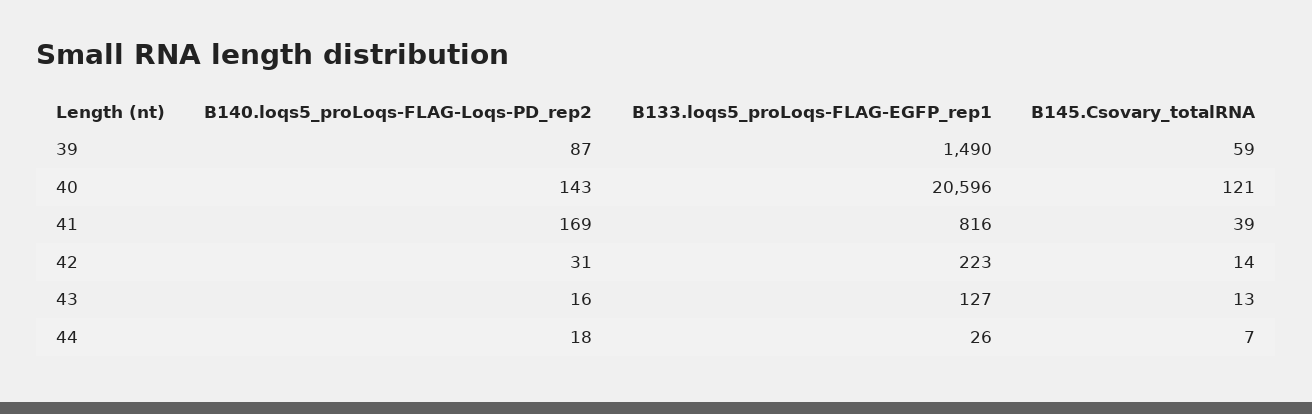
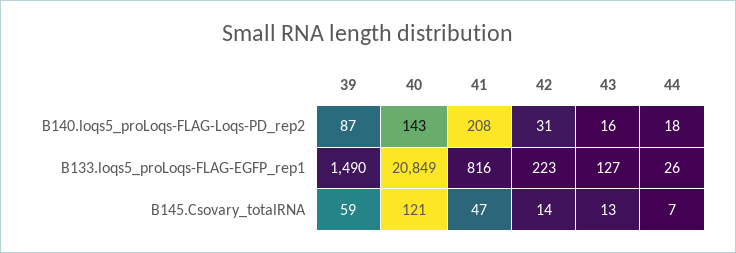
B133.loqs5_proLoqs-FLAG-EGFP_rep1, 40: 20596 -> 20849
B140.loqs5_proLoqs-FLAG-Loqs-PD_rep2, 41: 169 -> 208
B145.Csovary_totalRNA, 41: 39 -> 47

